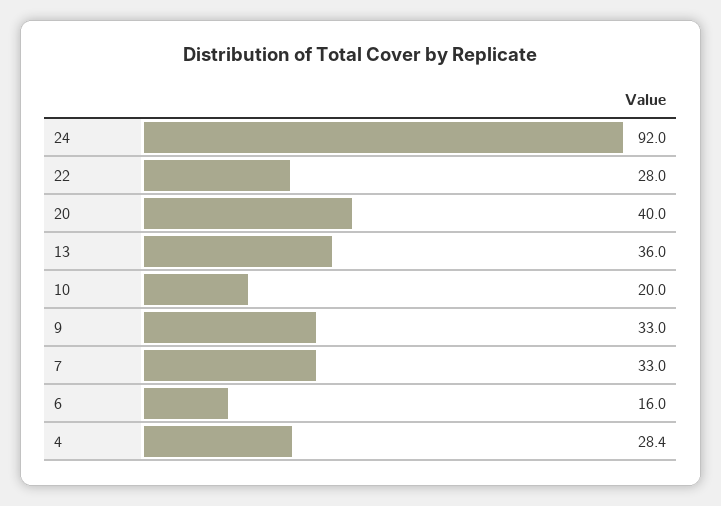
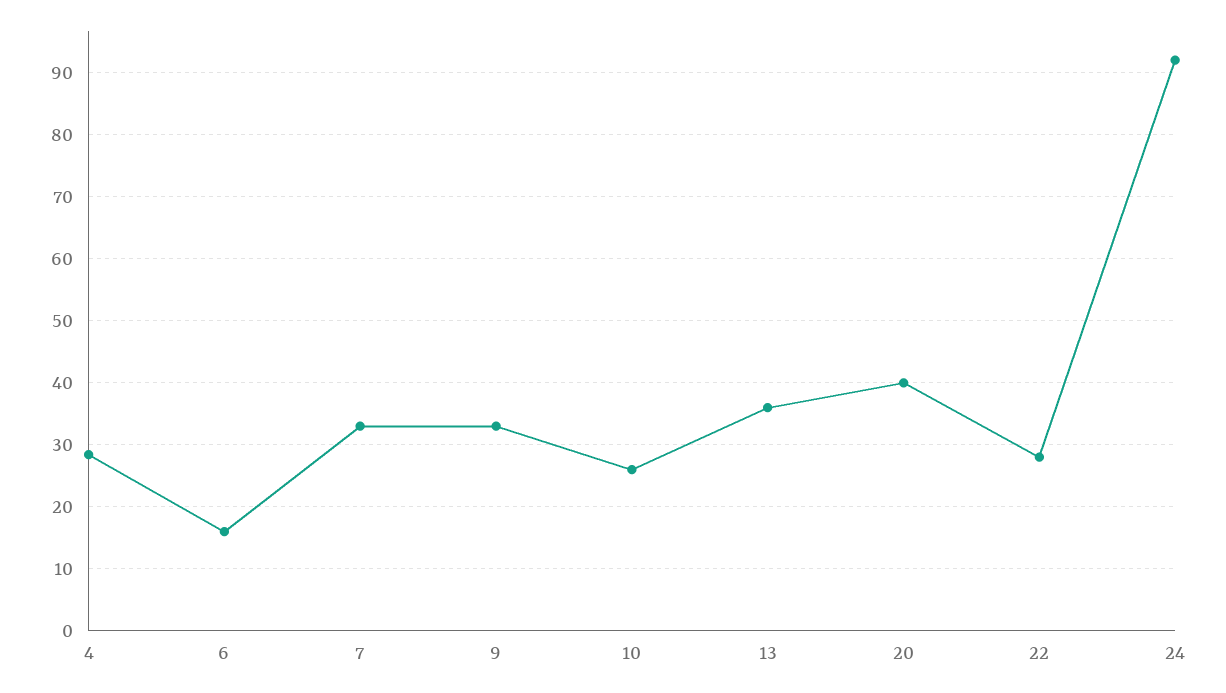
10: 20 -> 26

